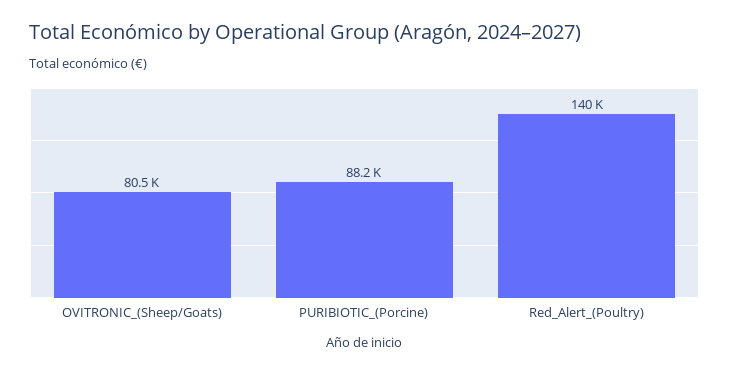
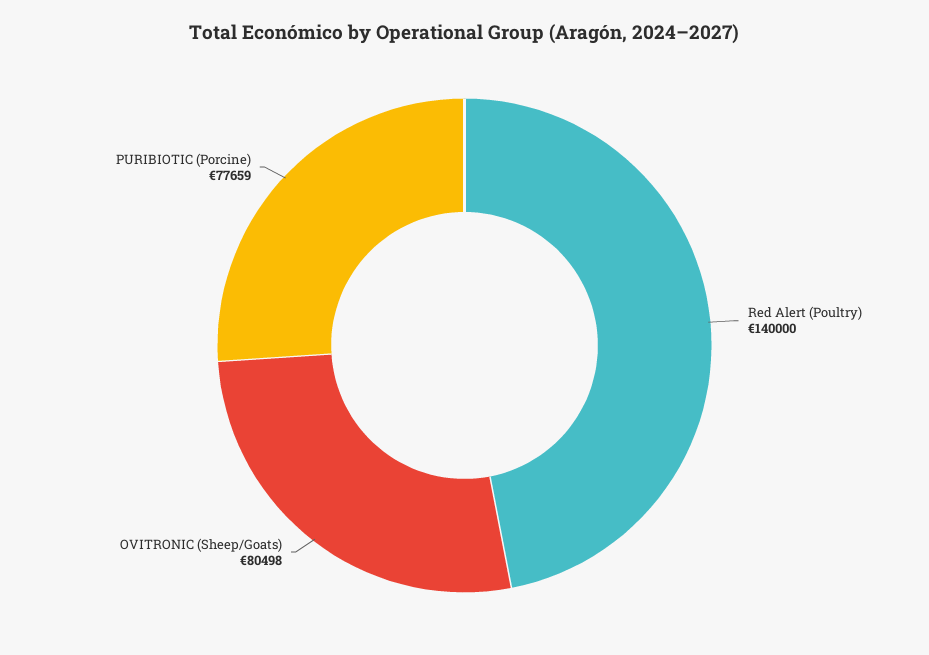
PURIBIOTIC_(Porcine): 88200 -> 77659

